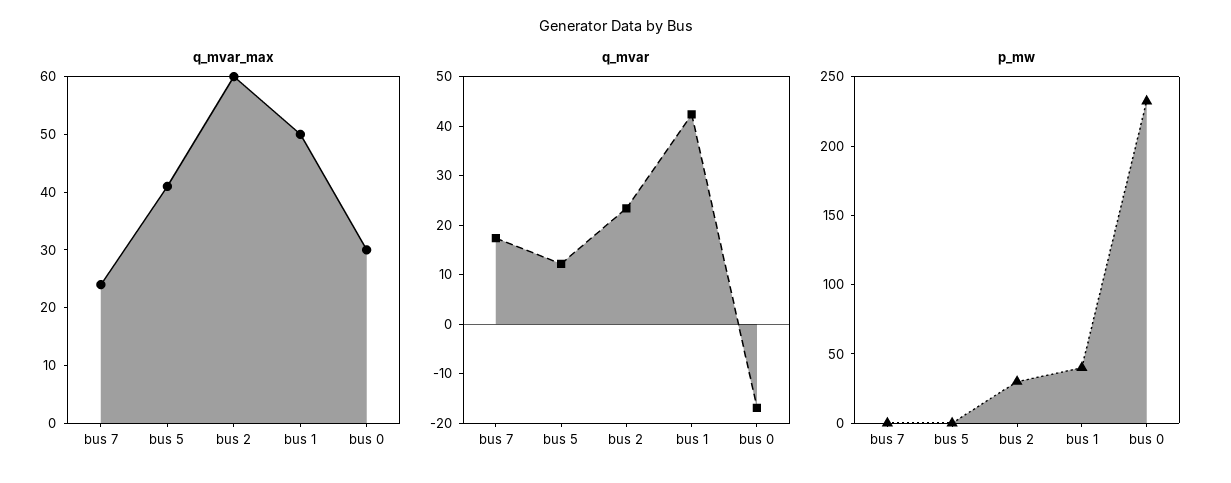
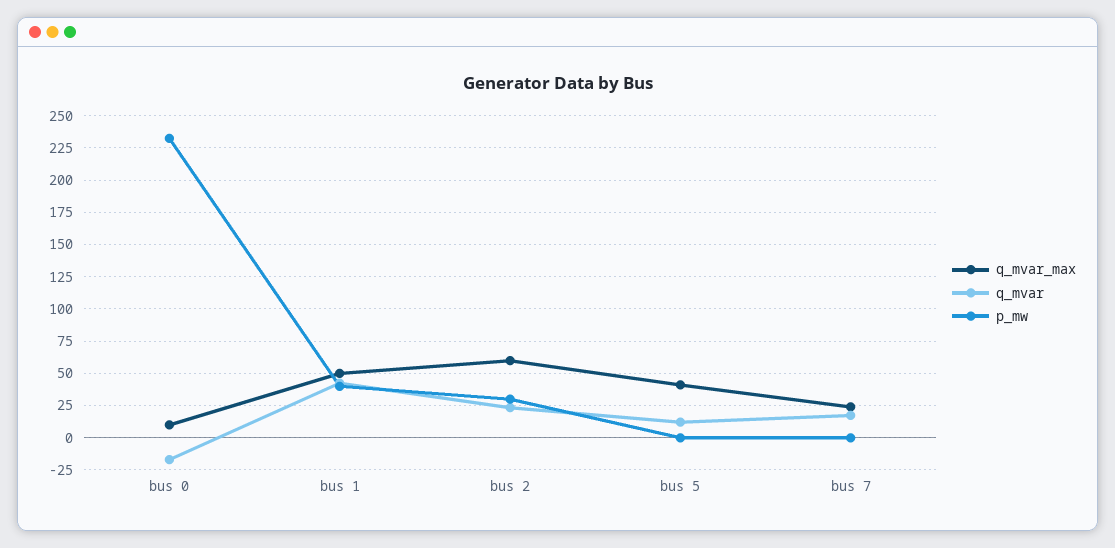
q_mvar_max, bus 0: 30 -> 10

